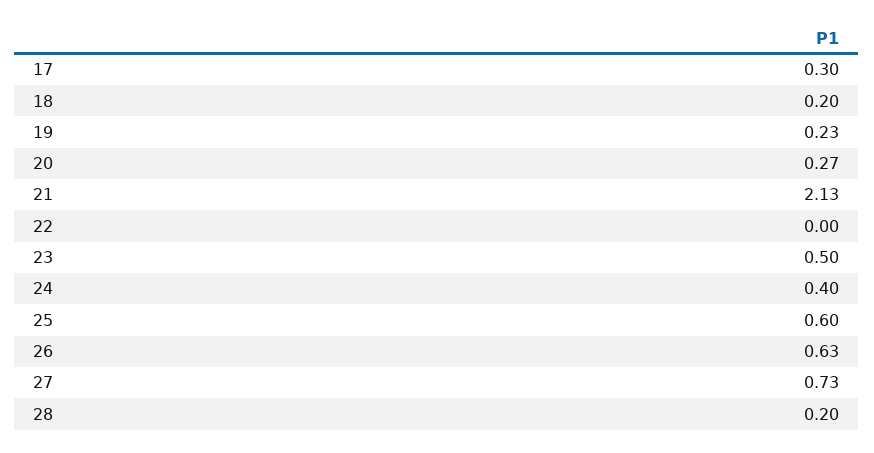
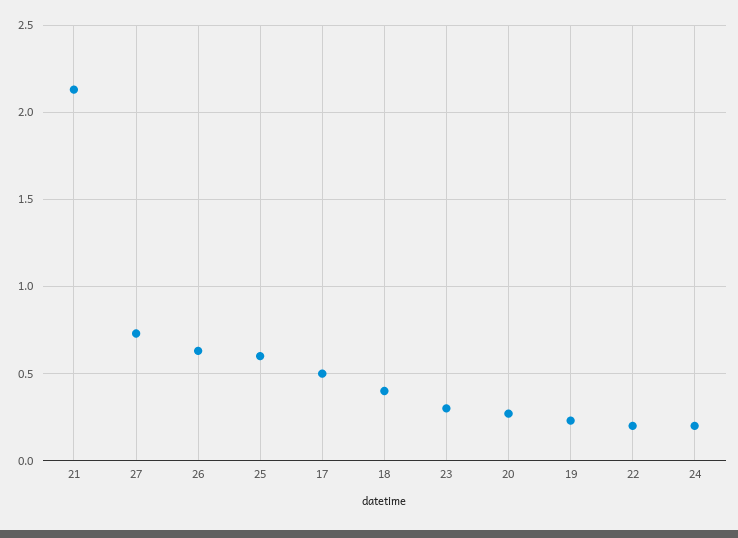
17: 0.3 -> 0.5
18: 0.2 -> 0.4
22: 0 -> 0.2
23: 0.5 -> 0.3
24: 0.4 -> 0.2
28: 0.2 -> none

